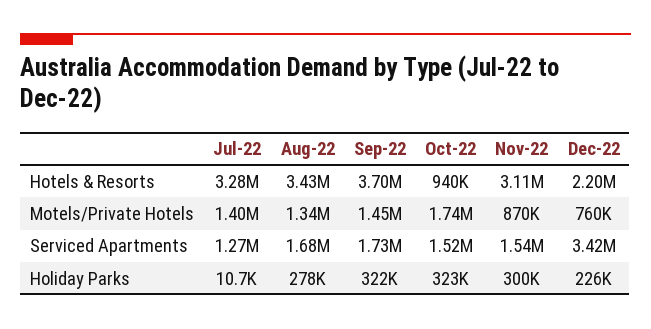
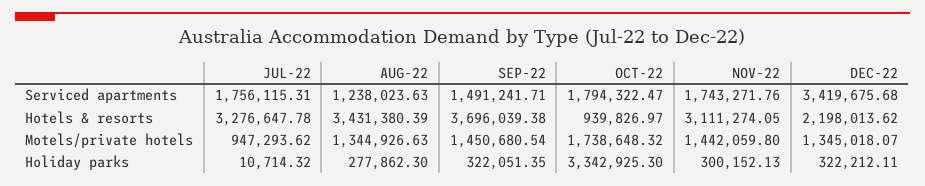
Jul-22, Motels/Private Hotels: 1400000 -> 947293.62
Nov-22, Motels/Private Hotels: 870000 -> 1442059.8
Dec-22, Motels/Private Hotels: 760000 -> 1345018.07
Jul-22, Serviced Apartments: 1270000 -> 1756115.31
Aug-22, Serviced Apartments: 1680000 -> 1238023.63
Sep-22, Serviced Apartments: 1730000 -> 1491241.71
Oct-22, Serviced Apartments: 1520000 -> 1794322.47
Nov-22, Serviced Apartments: 1540000 -> 1743271.76
Oct-22, Holiday Parks: 323000 -> 3342925.3
Dec-22, Holiday Parks: 226000 -> 322212.11

